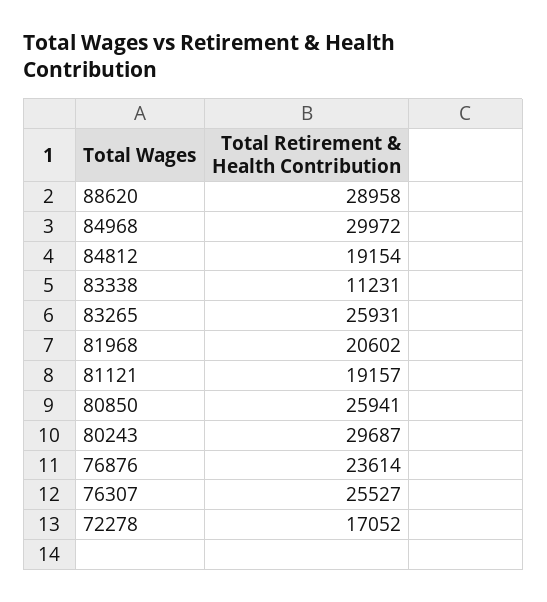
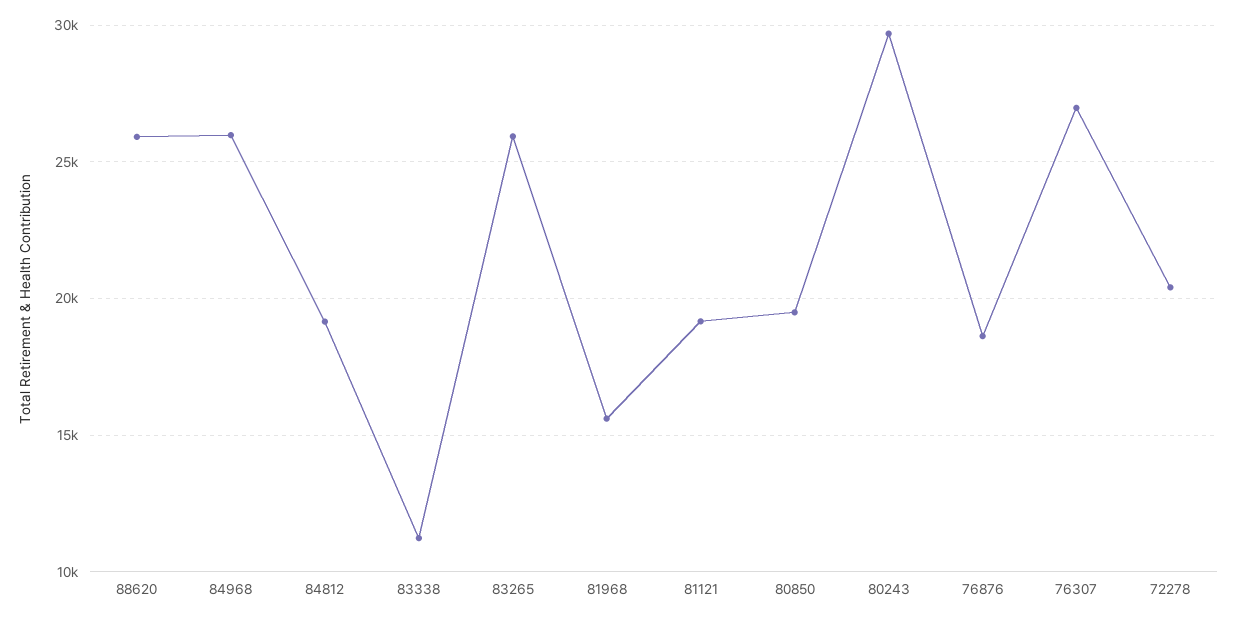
88620: 28958 -> 26000
84968: 29972 -> 26000
81968: 20602 -> 15500
80850: 25941 -> 19500
76876: 23614 -> 18500
76307: 25527 -> 27000
72278: 17052 -> 20500

